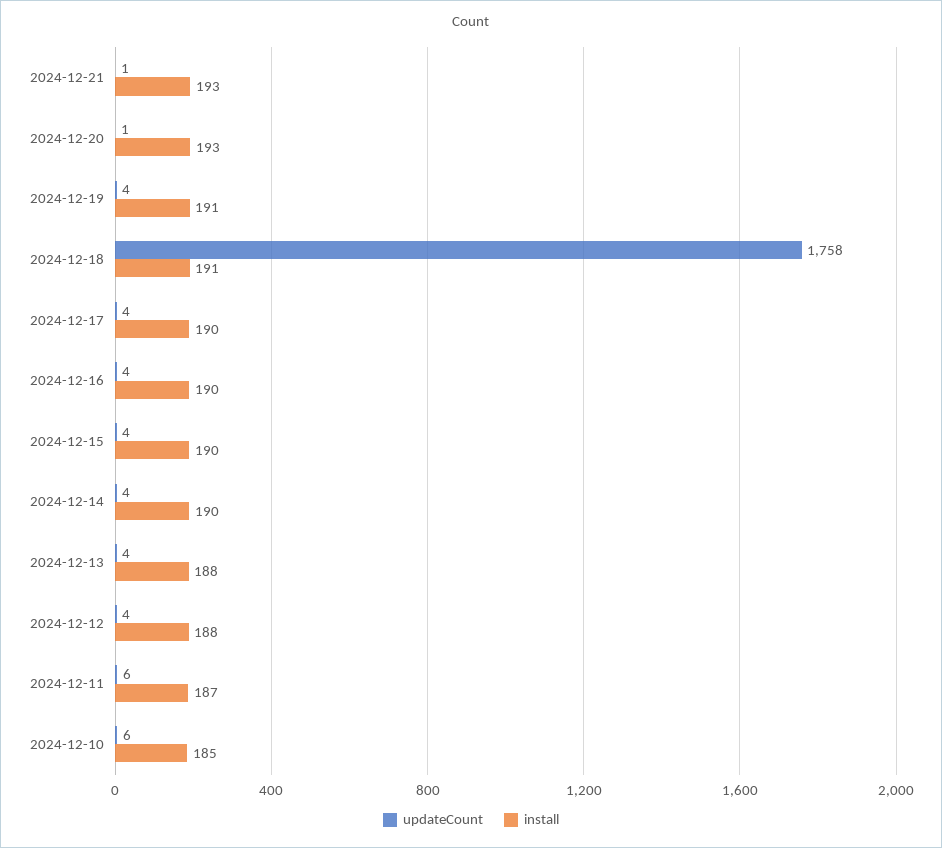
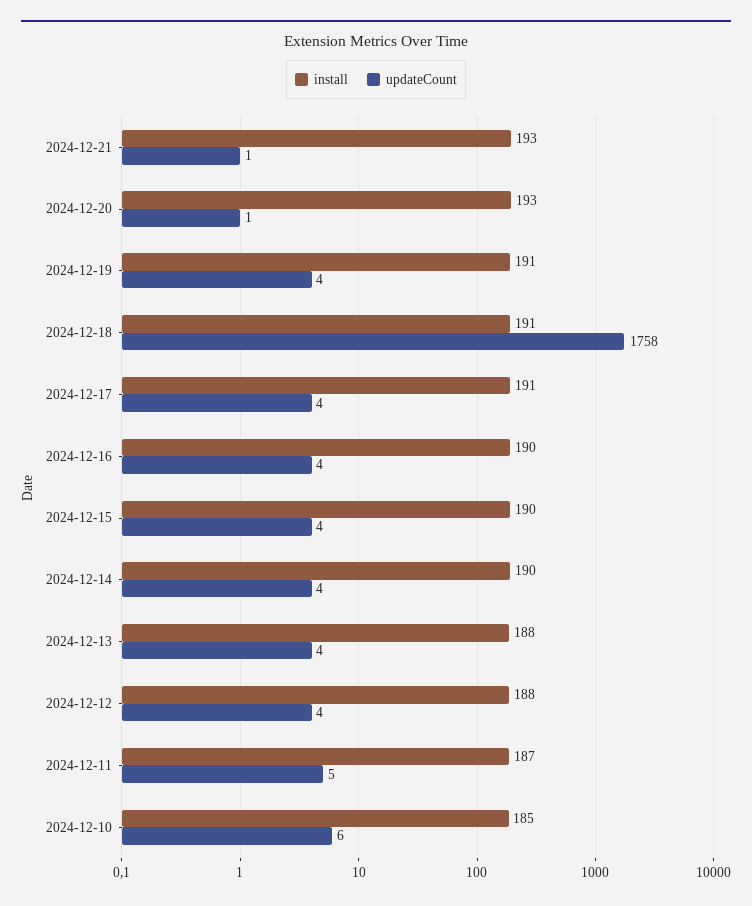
install, 2024-12-17: 190 -> 191
updateCount, 2024-12-11: 6 -> 5

